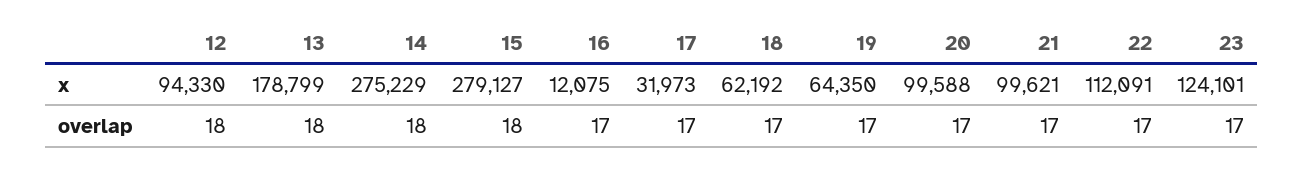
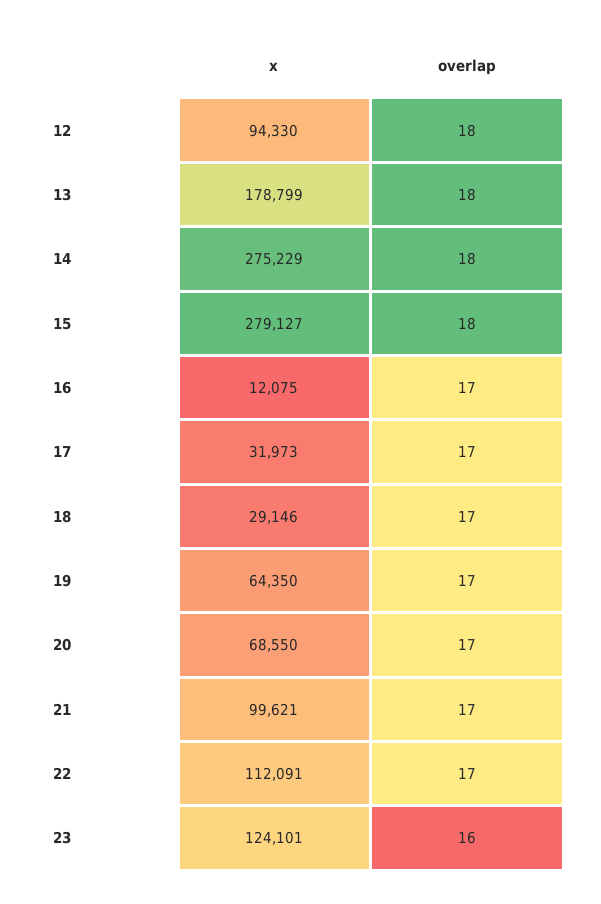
18, x: 62192 -> 29146
20, x: 99588 -> 68550
23, overlap: 17 -> 16

